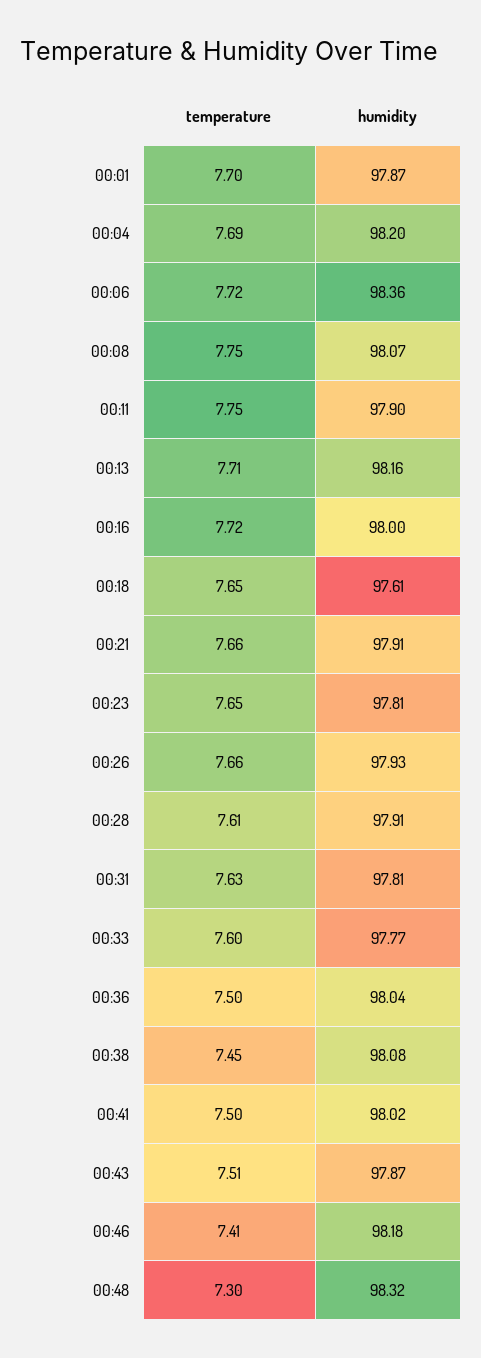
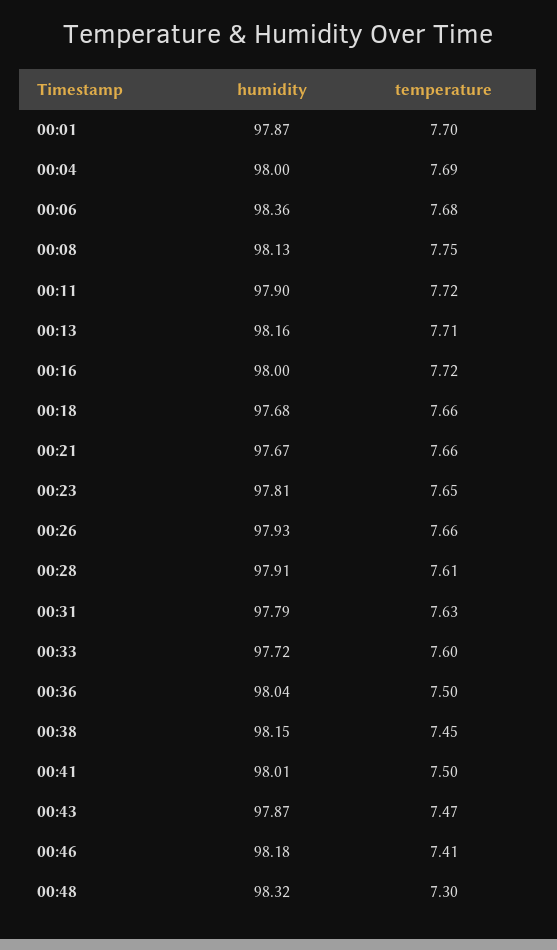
humidity, 00:04: 98.2 -> 98
temperature, 00:06: 7.72 -> 7.68
humidity, 00:08: 98.07 -> 98.13
temperature, 00:11: 7.75 -> 7.72
temperature, 00:18: 7.65 -> 7.66
humidity, 00:18: 97.61 -> 97.68
humidity, 00:21: 97.91 -> 97.67
humidity, 00:31: 97.81 -> 97.79
humidity, 00:33: 97.77 -> 97.72
humidity, 00:38: 98.08 -> 98.15
humidity, 00:41: 98.02 -> 98.01
temperature, 00:43: 7.51 -> 7.47

